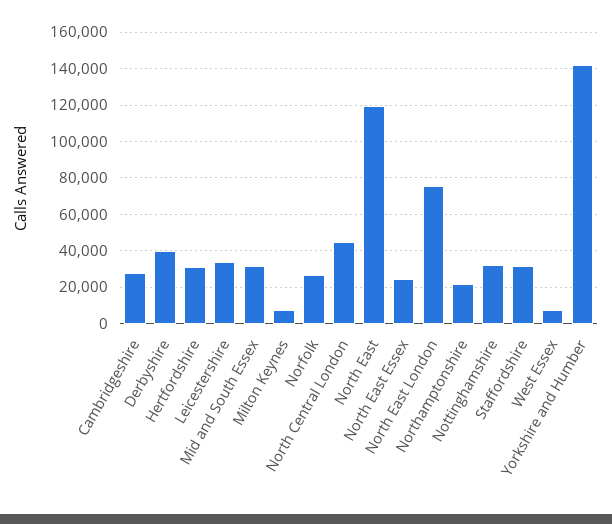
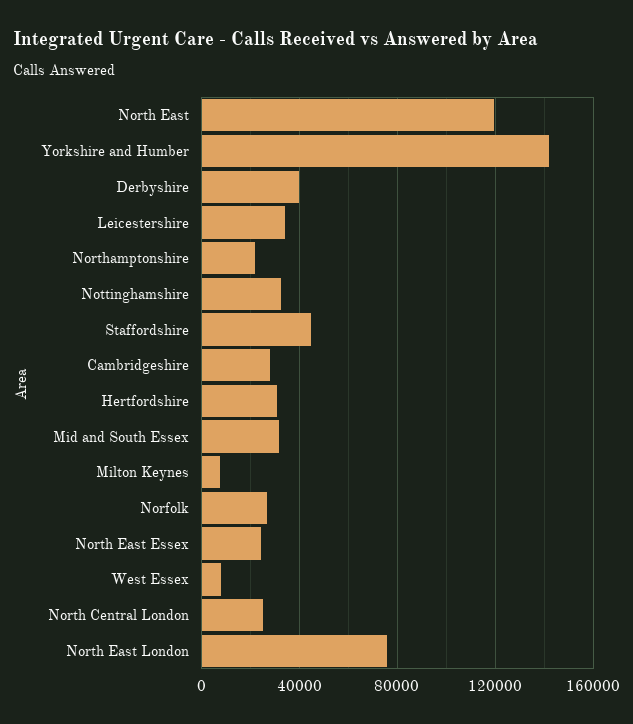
North Central London: 45000 -> 25000
Staffordshire: 30000 -> 45000

